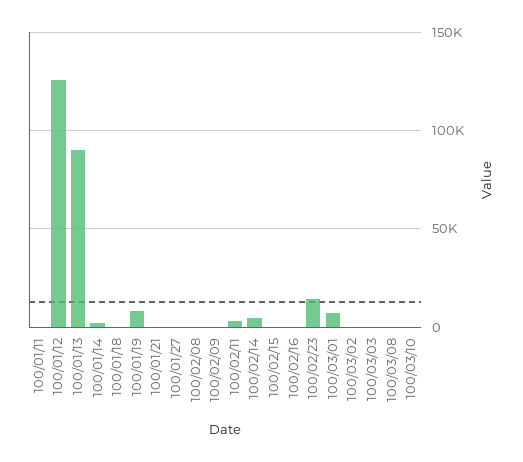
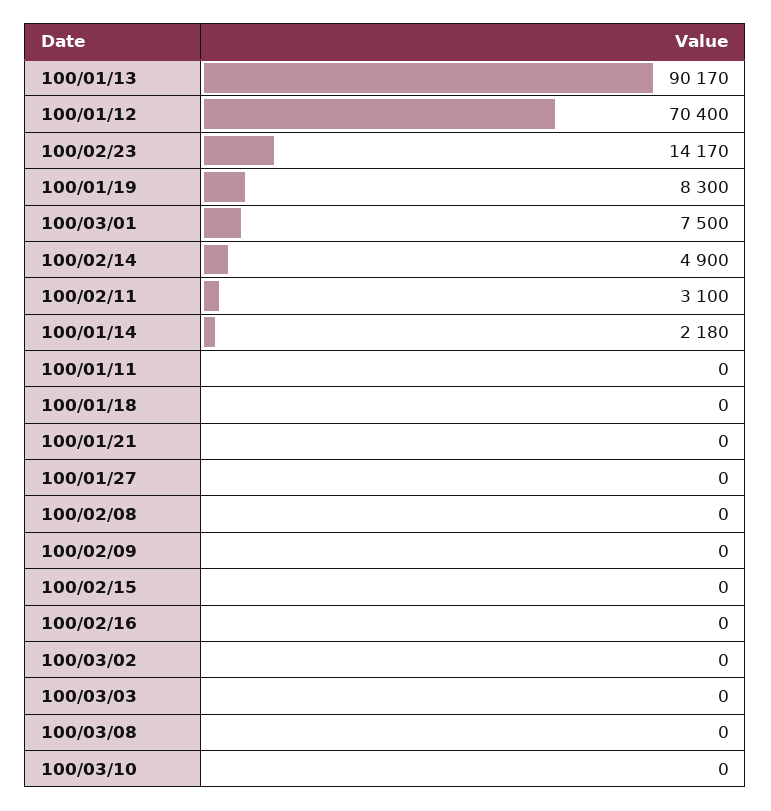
100/01/12: 125000 -> 70400

